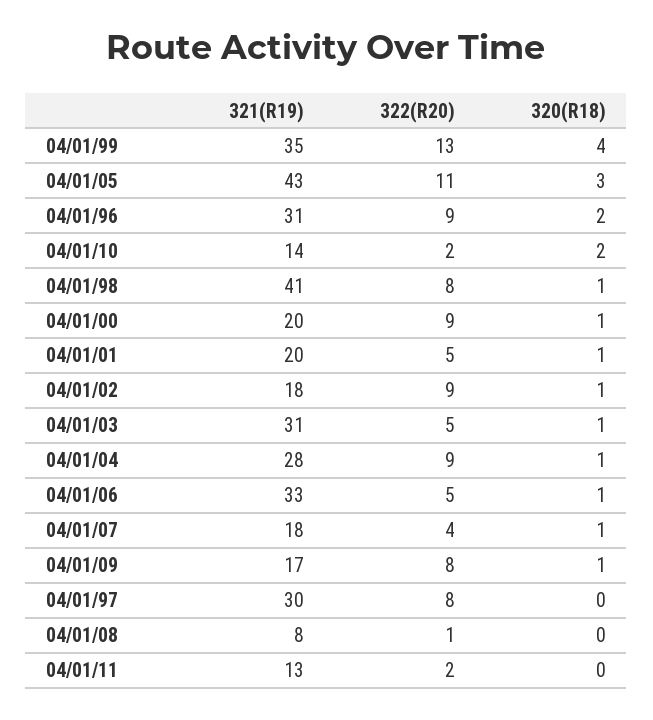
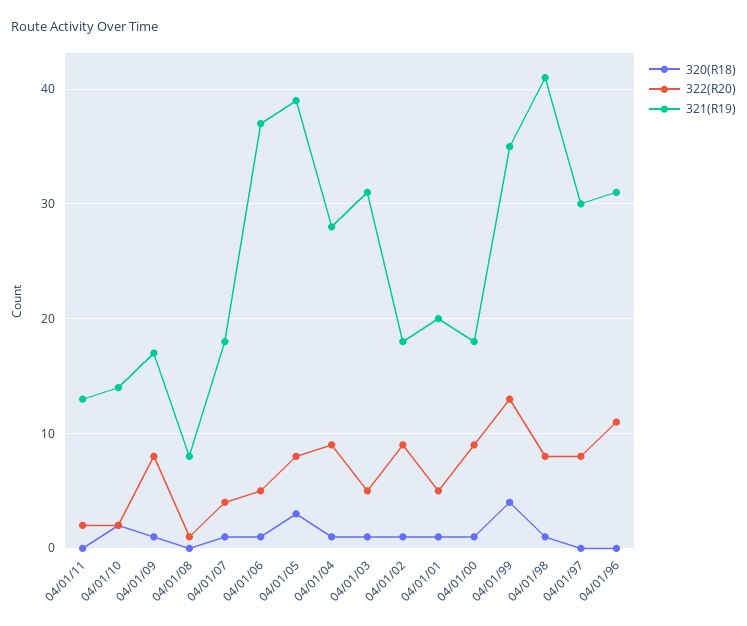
321(R19), 04/01/05: 43 -> 39
322(R20), 04/01/05: 11 -> 8
322(R20), 04/01/96: 9 -> 11
320(R18), 04/01/96: 2 -> 0
321(R19), 04/01/00: 20 -> 18
321(R19), 04/01/06: 33 -> 37

